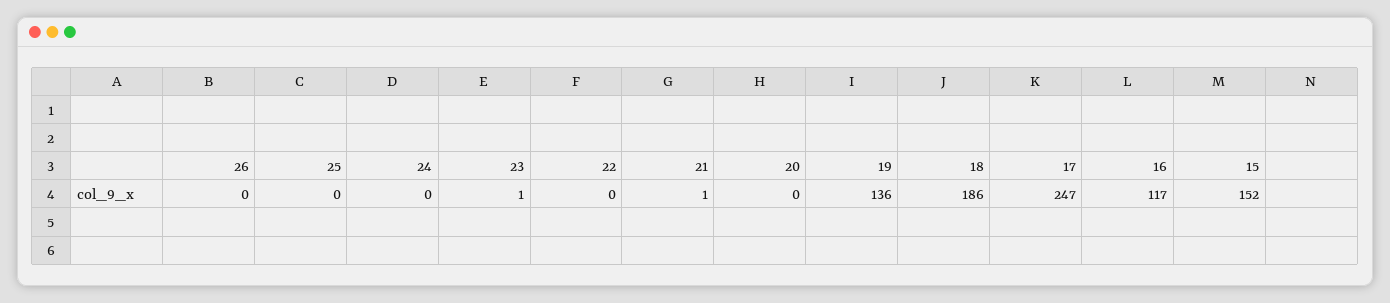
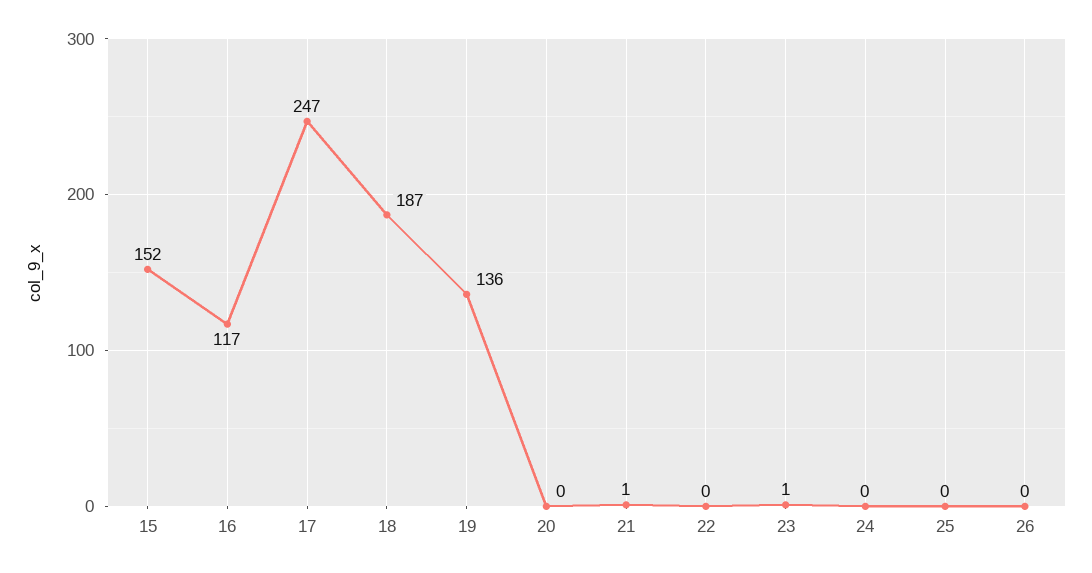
18: 186 -> 187

